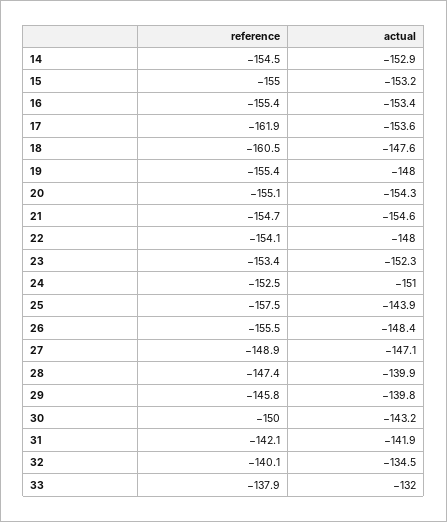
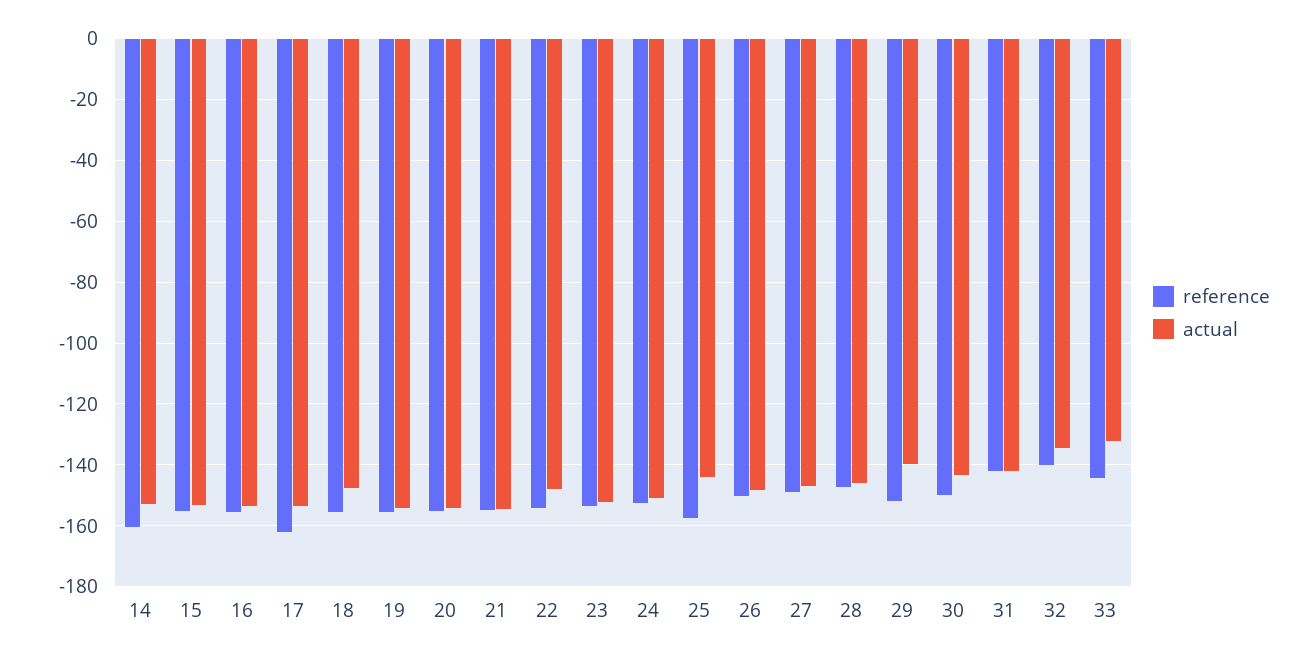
reference, 14: -154.5 -> -160
reference, 18: -160.5 -> -156
actual, 19: -148 -> -154
reference, 26: -155.5 -> -150
actual, 28: -139.9 -> -146
reference, 29: -145.8 -> -152
reference, 33: -137.9 -> -144

